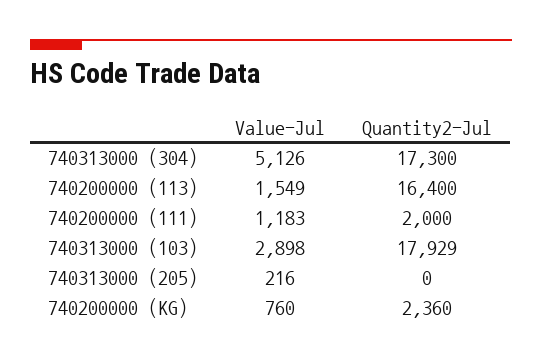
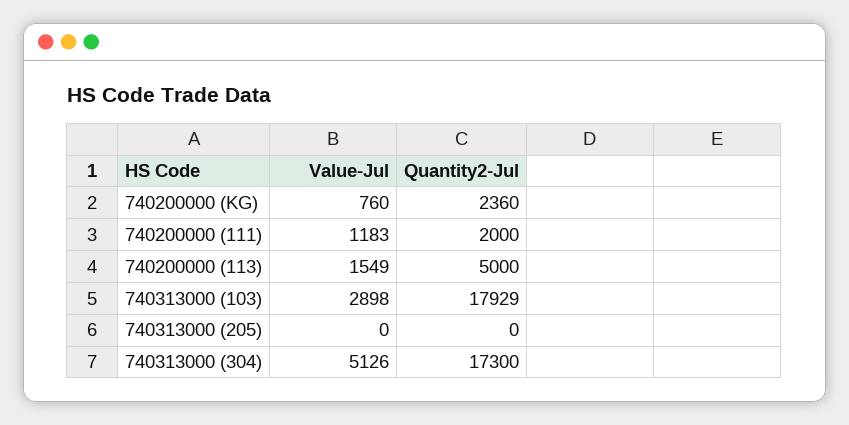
Quantity2-Jul, 740200000 (113): 16400 -> 5000
Value-Jul, 740313000 (205): 216 -> 0

